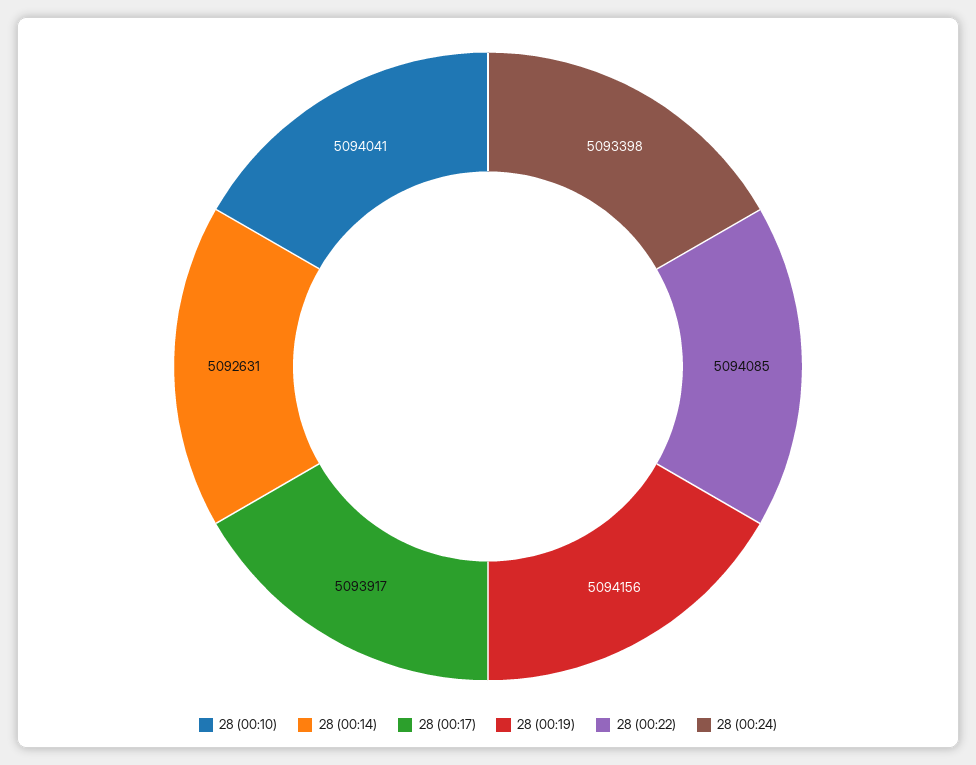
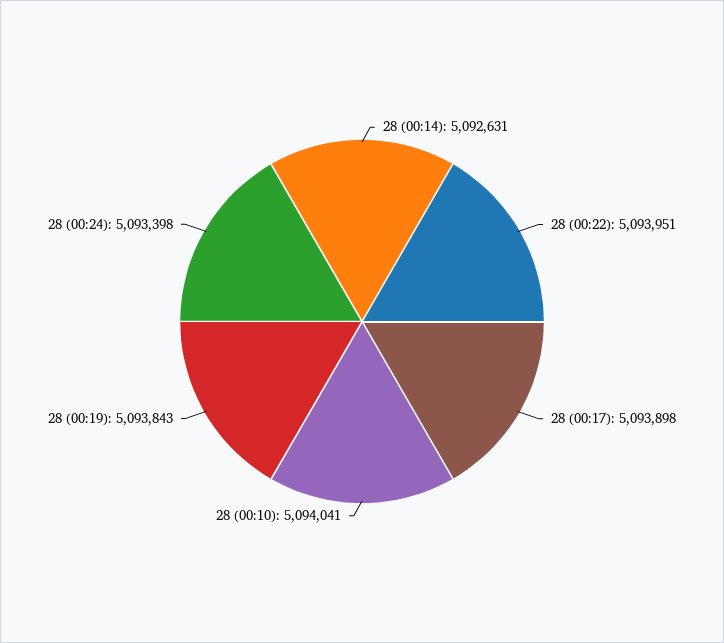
28 (00:17): 5093917 -> 5093898
28 (00:19): 5094156 -> 5093843
28 (00:22): 5094085 -> 5093951

